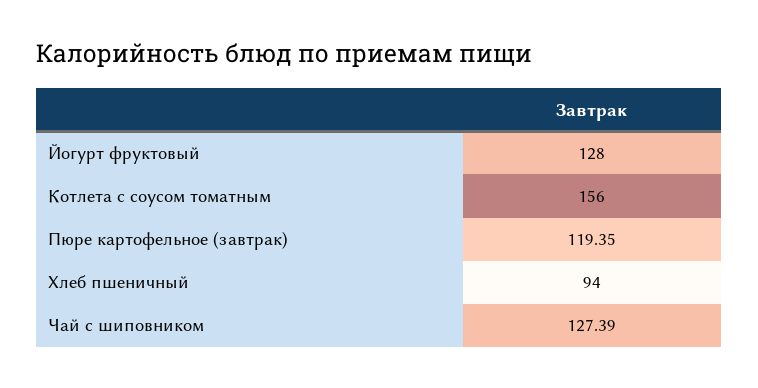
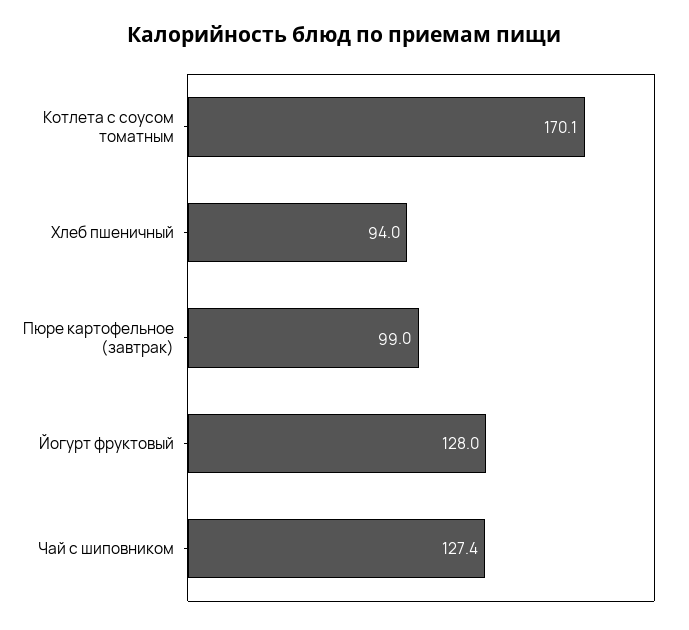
Котлета с соусом томатным: 156 -> 170.1
Пюре картофельное (завтрак): 119.35 -> 99

